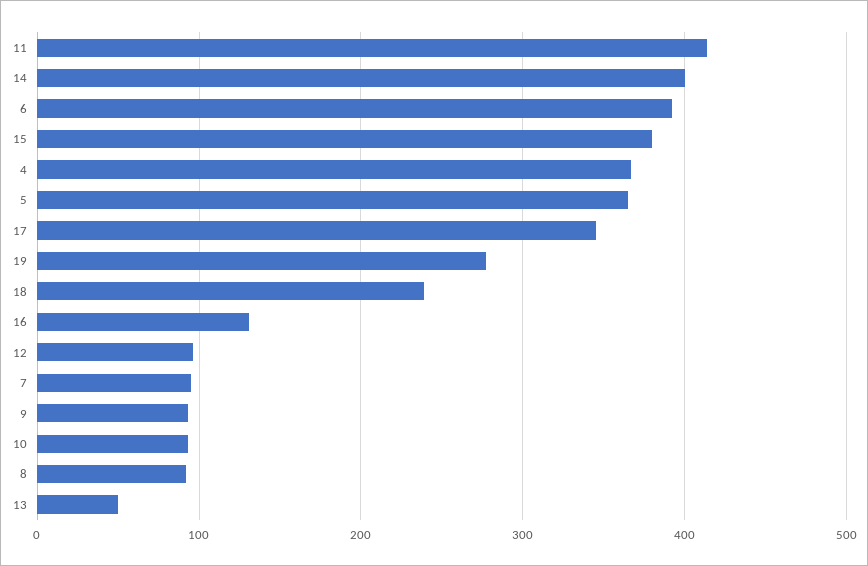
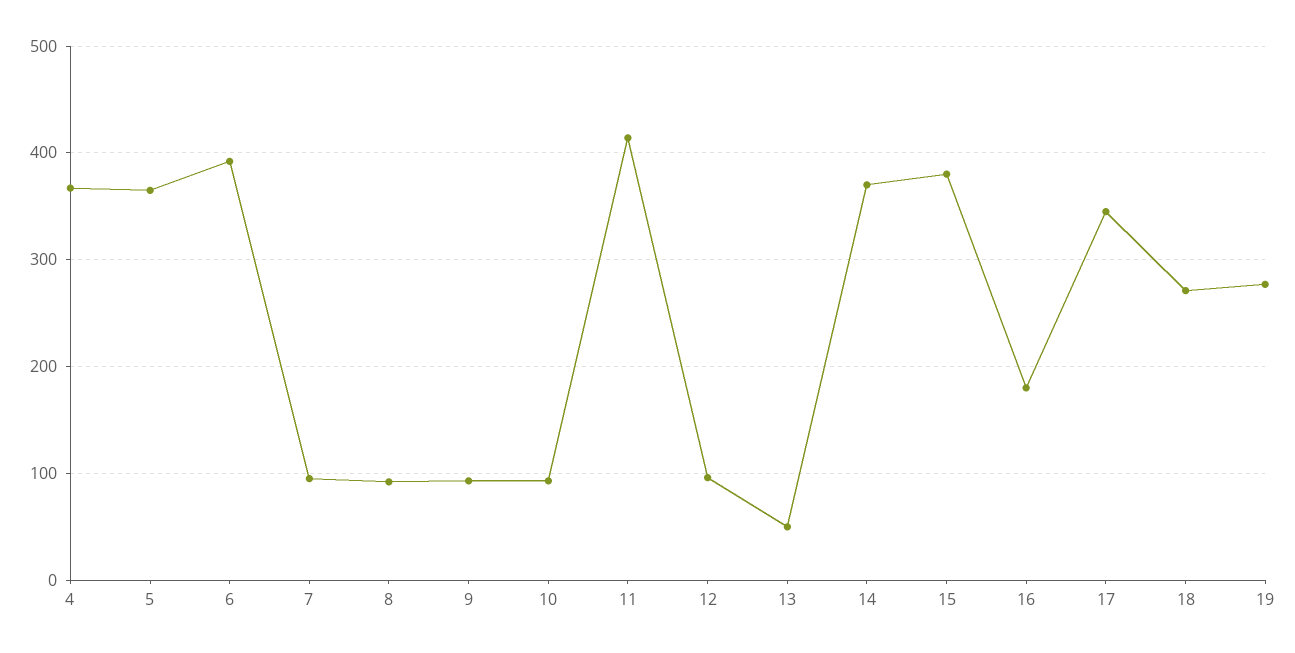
14: 400 -> 370
18: 240 -> 270
16: 130 -> 180

